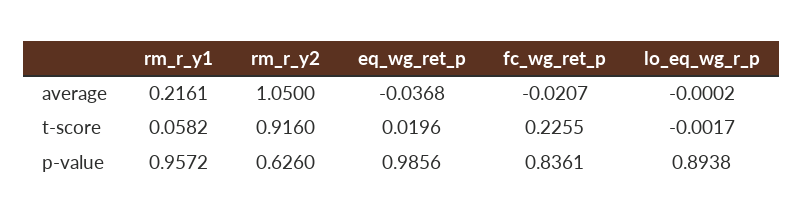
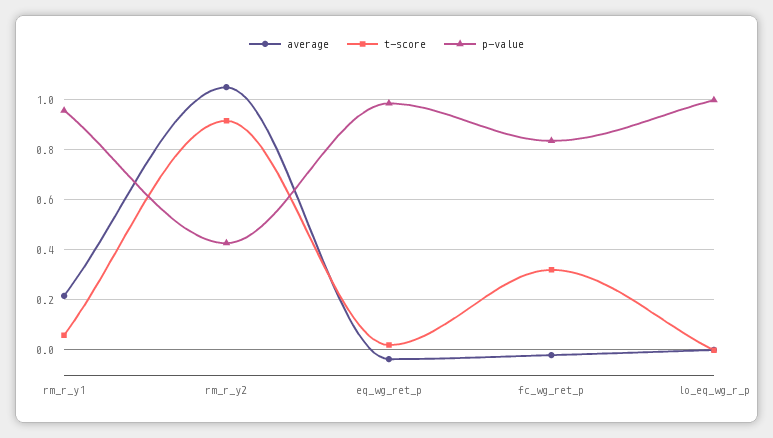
t-score, fc_wg_ret_p: 0.2255 -> 0.325
p-value, rm_r_y2: 0.626 -> 0.425
p-value, lo_eq_wg_r_p: 0.8938 -> 1

